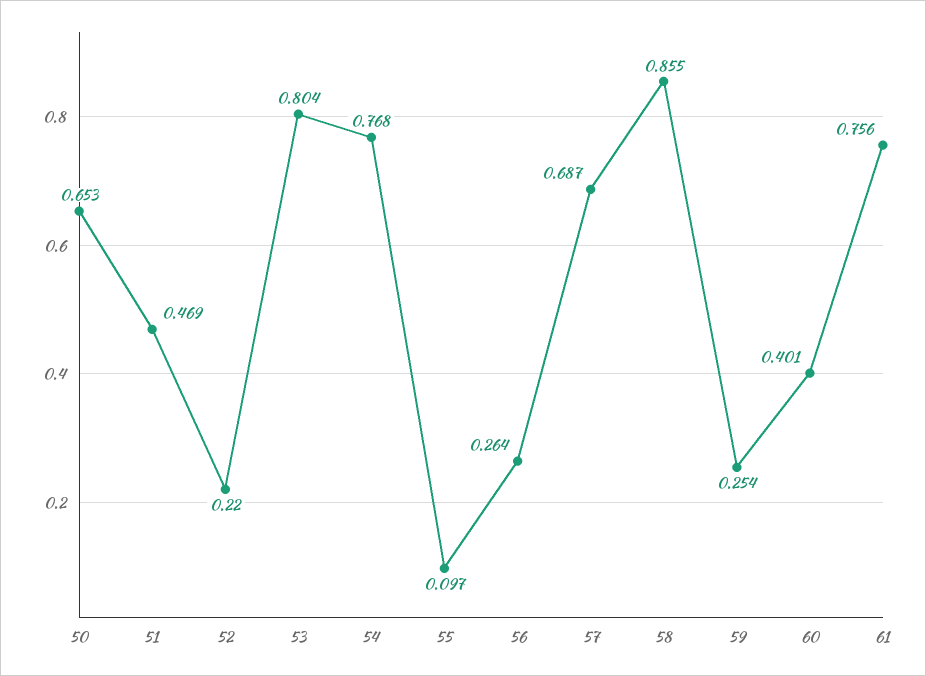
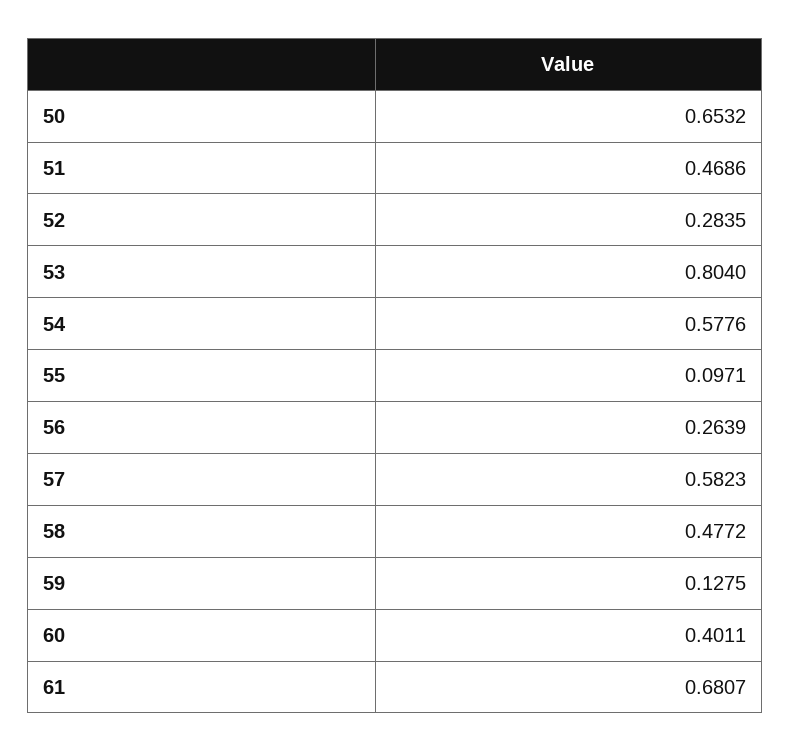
52: 0.22 -> 0.2835
54: 0.768 -> 0.5776
57: 0.687 -> 0.5823
58: 0.855 -> 0.4772
59: 0.254 -> 0.1275
61: 0.756 -> 0.6807

